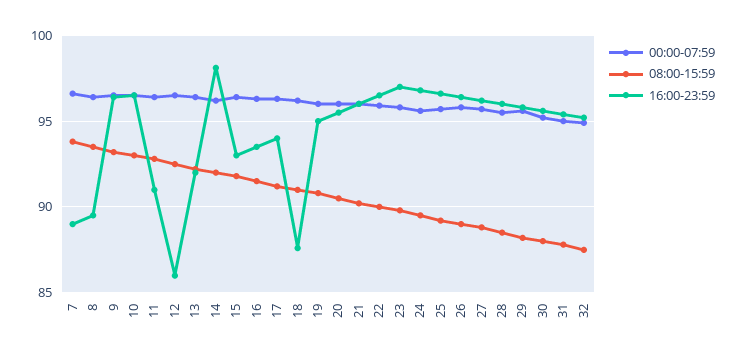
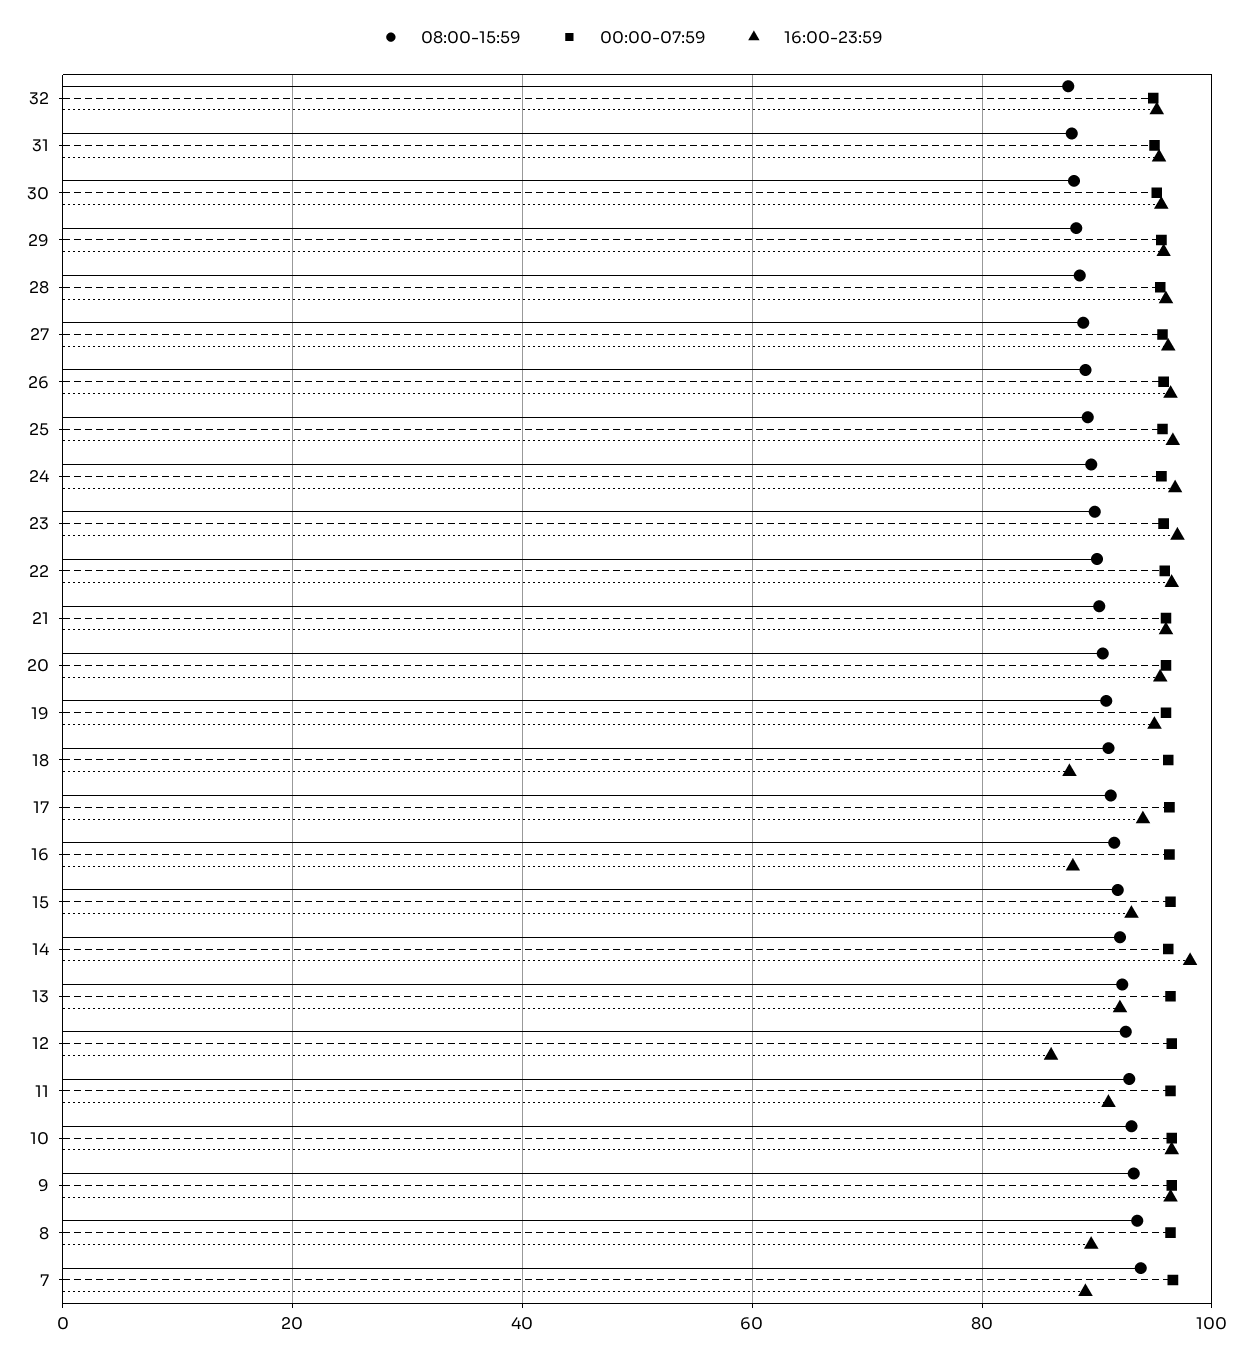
16:00-23:59, 16: 93.5 -> 88

